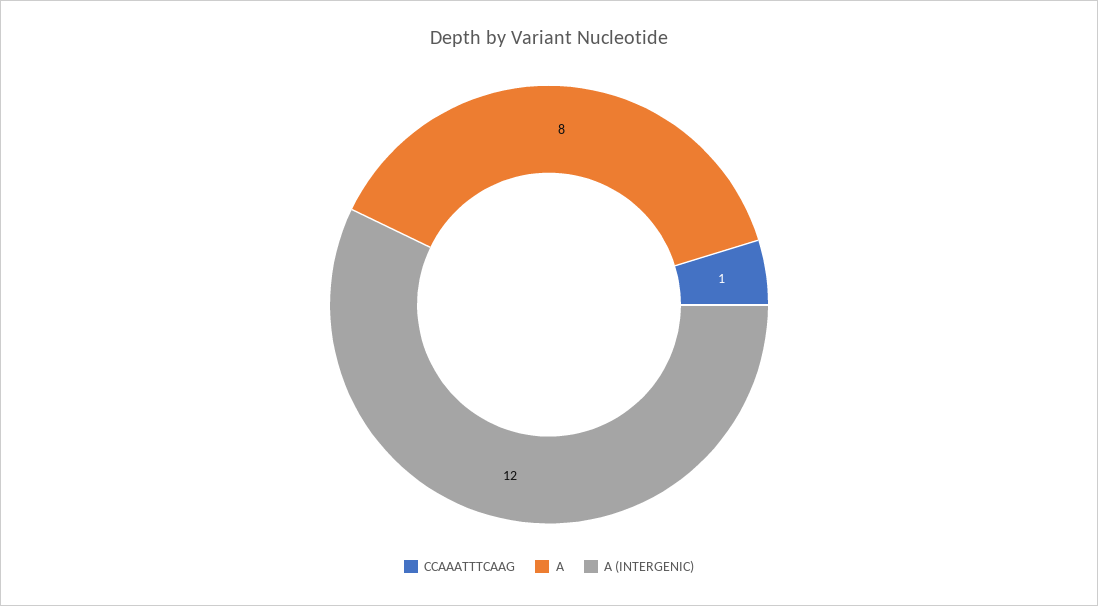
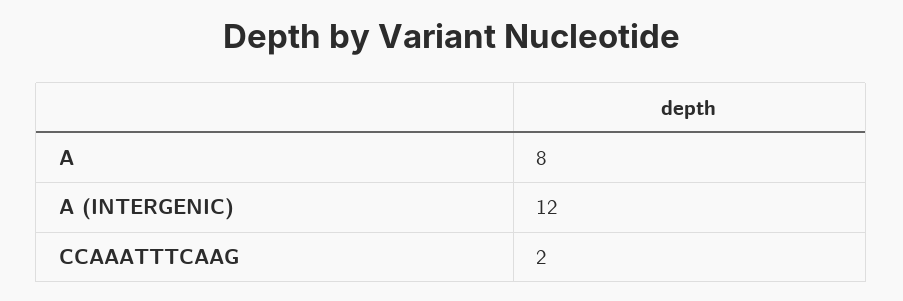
CCAAATTTCAAG: 1 -> 2

